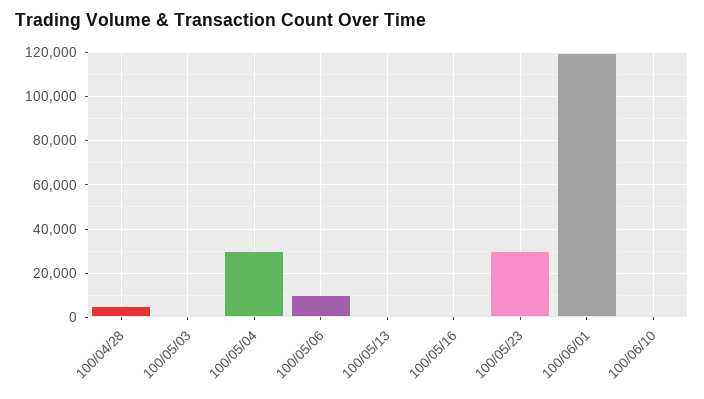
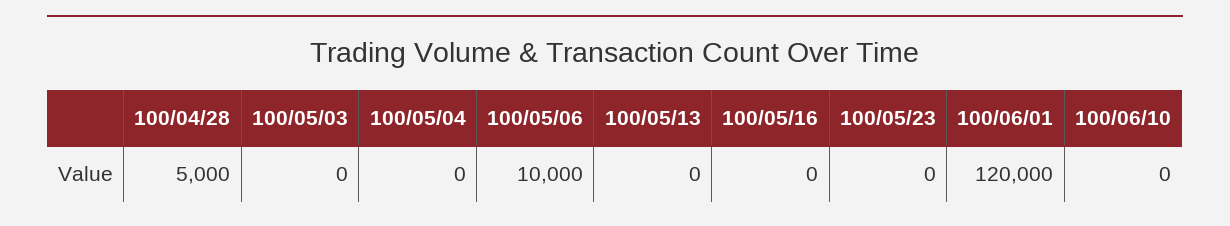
100/05/04: 30000 -> 0
100/05/23: 30000 -> 0

